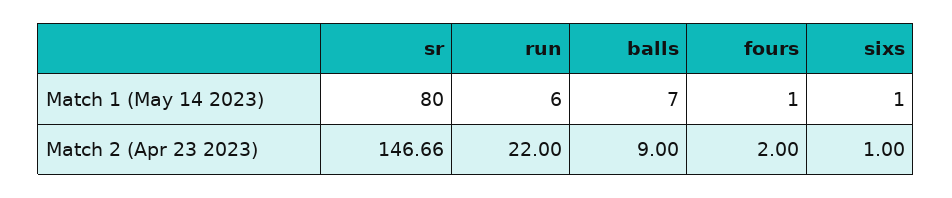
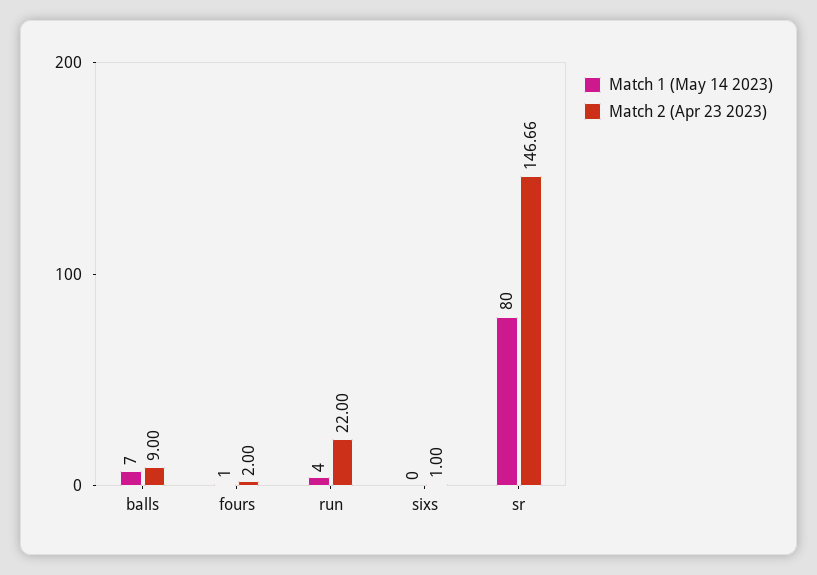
Match 1 (May 14 2023), run: 6 -> 4
Match 1 (May 14 2023), sixs: 1 -> 0

